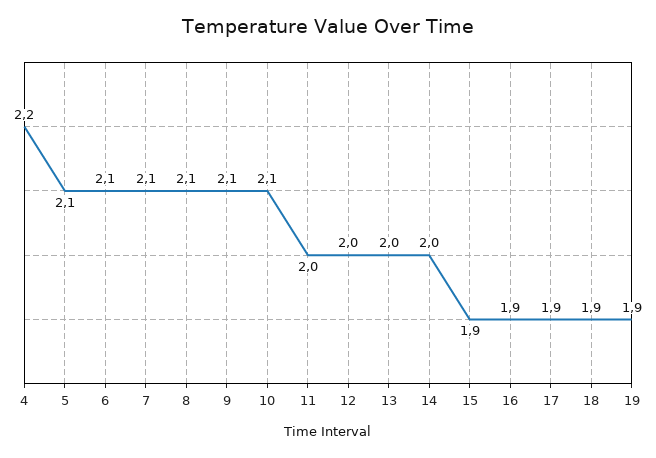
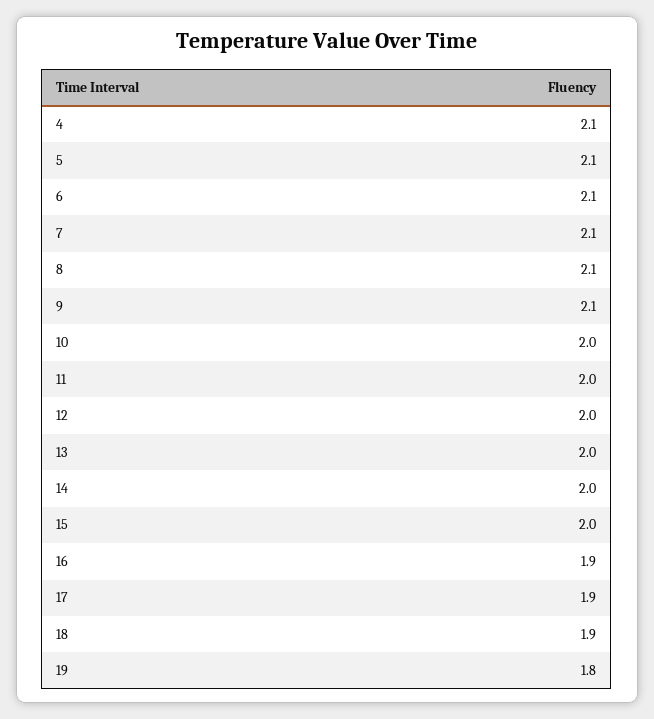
4: 2.2 -> 2.1
10: 2.1 -> 2
15: 1.9 -> 2
19: 1.9 -> 1.8

